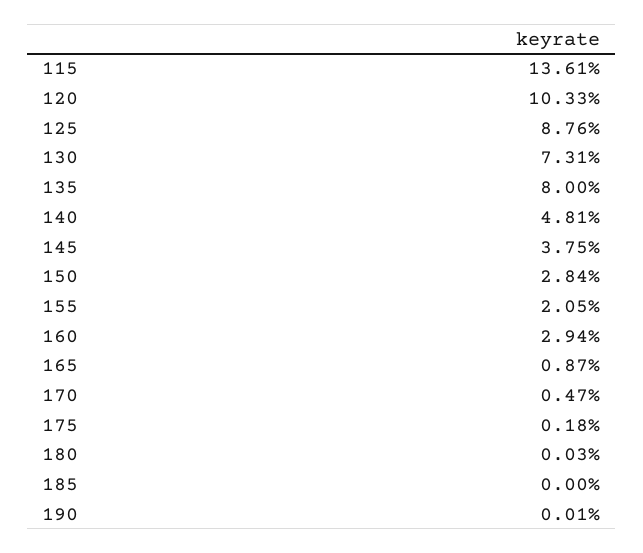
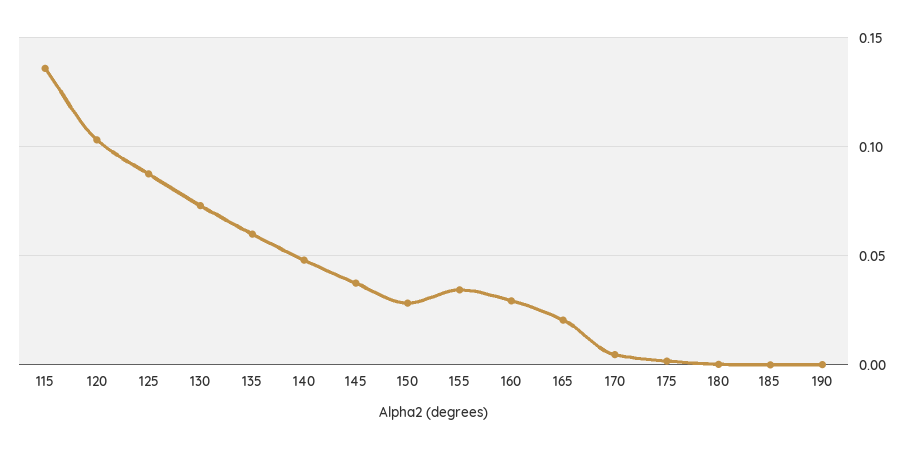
135: 0.08 -> 0.06
155: 0.0205 -> 0.035
165: 0.0087 -> 0.02

